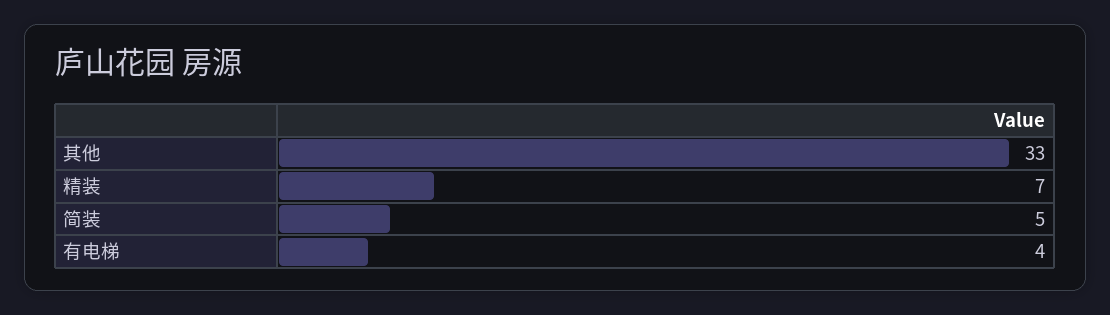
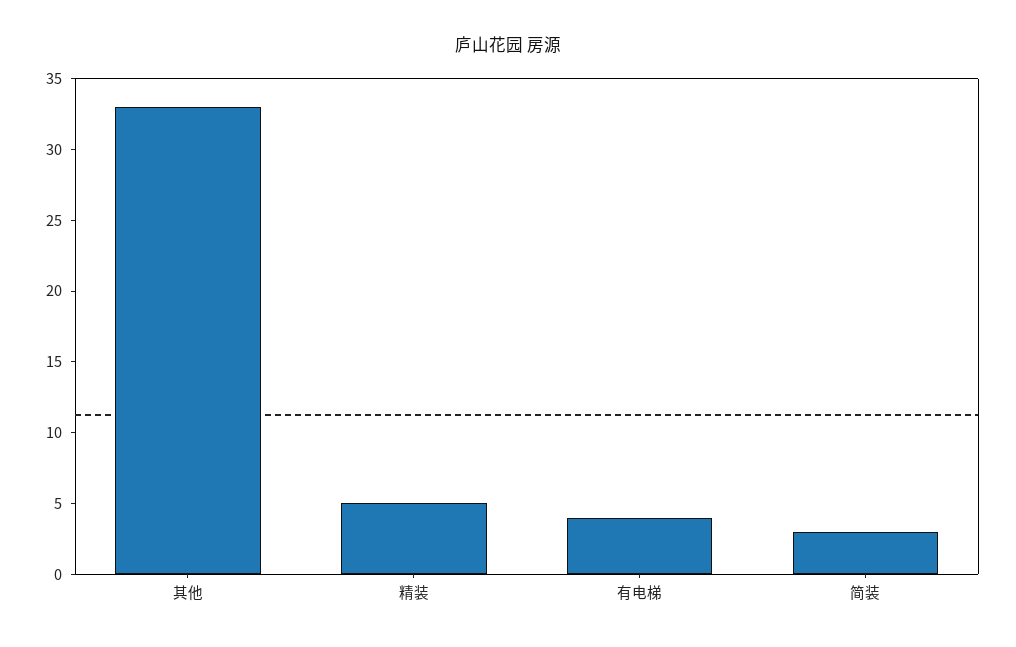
精装: 7 -> 5
简装: 5 -> 3

